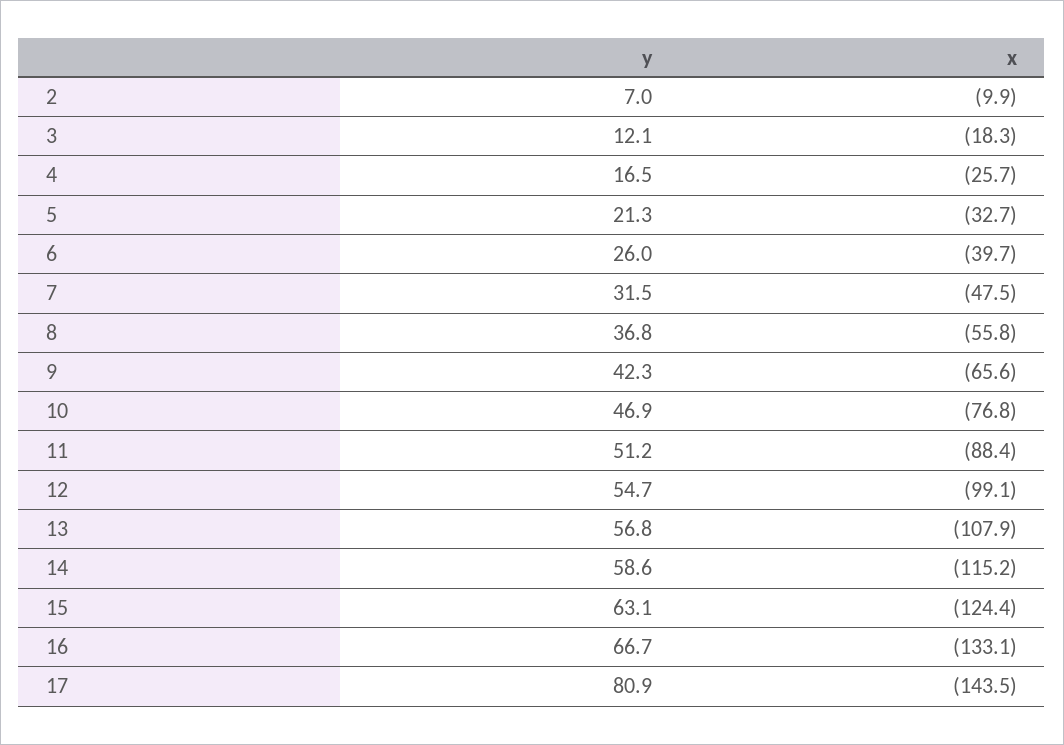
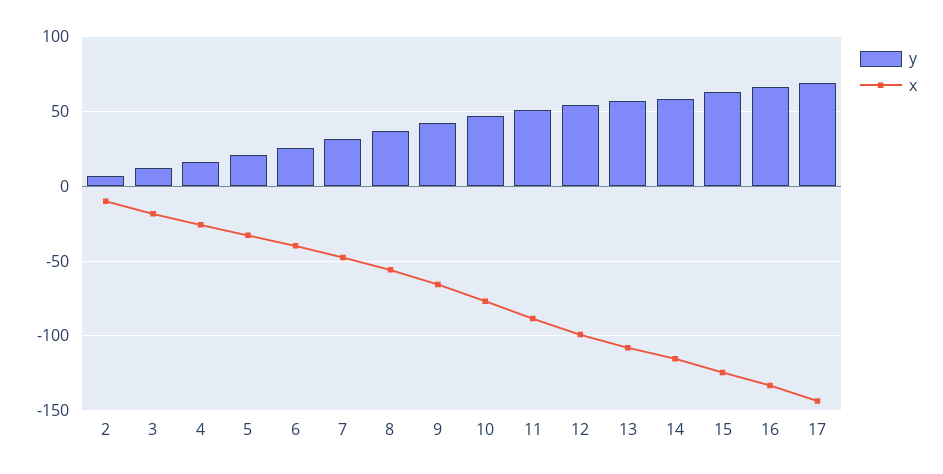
y, 17: 80.9 -> 70

